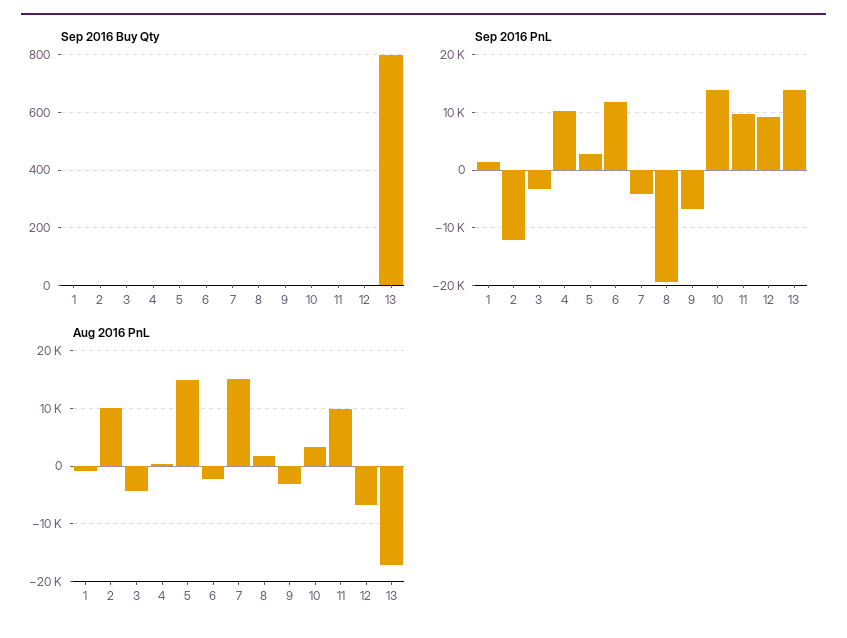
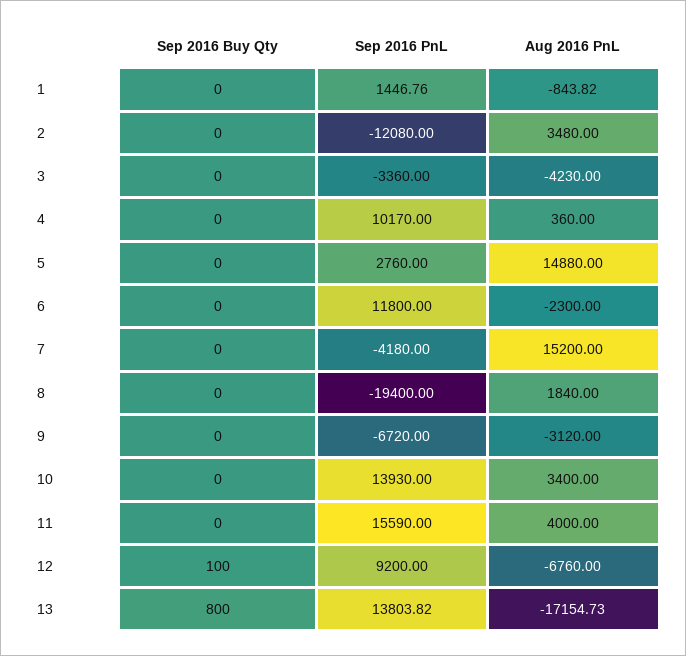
Sep 2016 Buy Qty, 12: 0 -> 100
Sep 2016 PnL, 11: 10000 -> 15590
Aug 2016 PnL, 2: 10000 -> 3480
Aug 2016 PnL, 11: 10000 -> 4000

